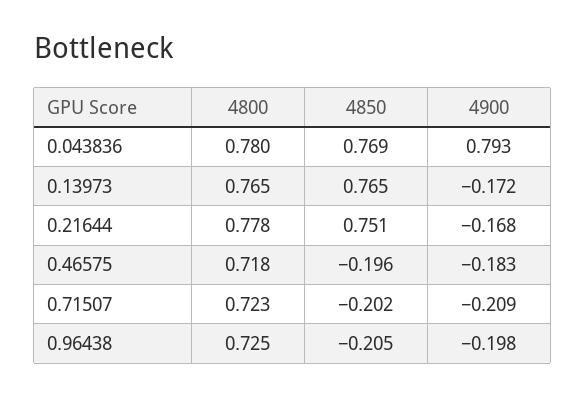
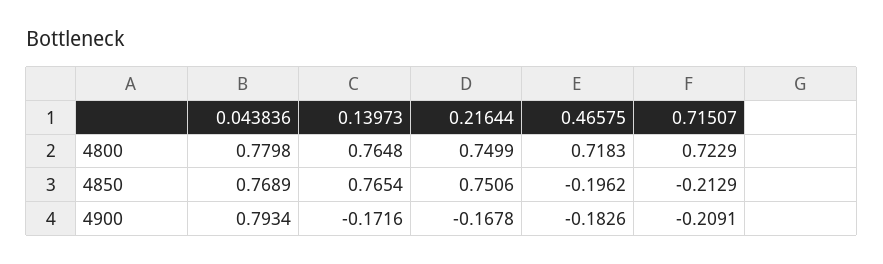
4800, 0.21644: 0.778 -> 0.7499
4850, 0.71507: -0.202 -> -0.2129
4800, 0.96438: 0.725 -> none
4850, 0.96438: -0.205 -> none
4900, 0.96438: -0.198 -> none

